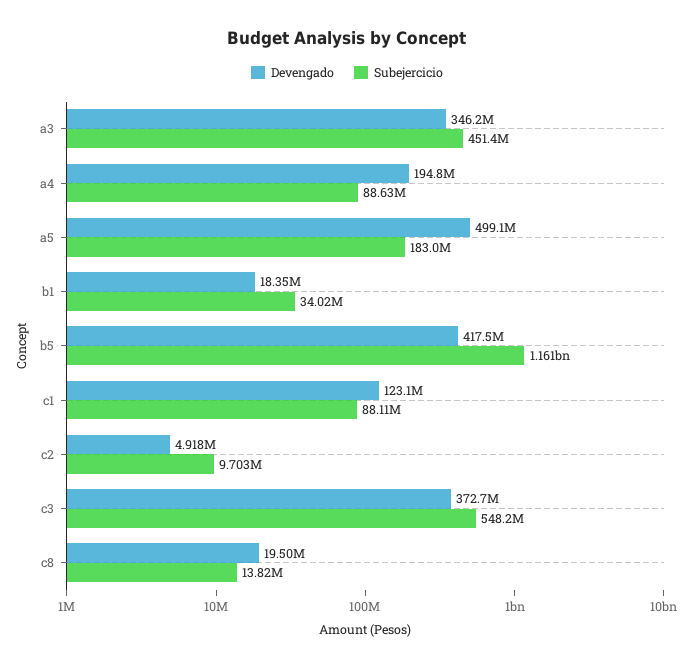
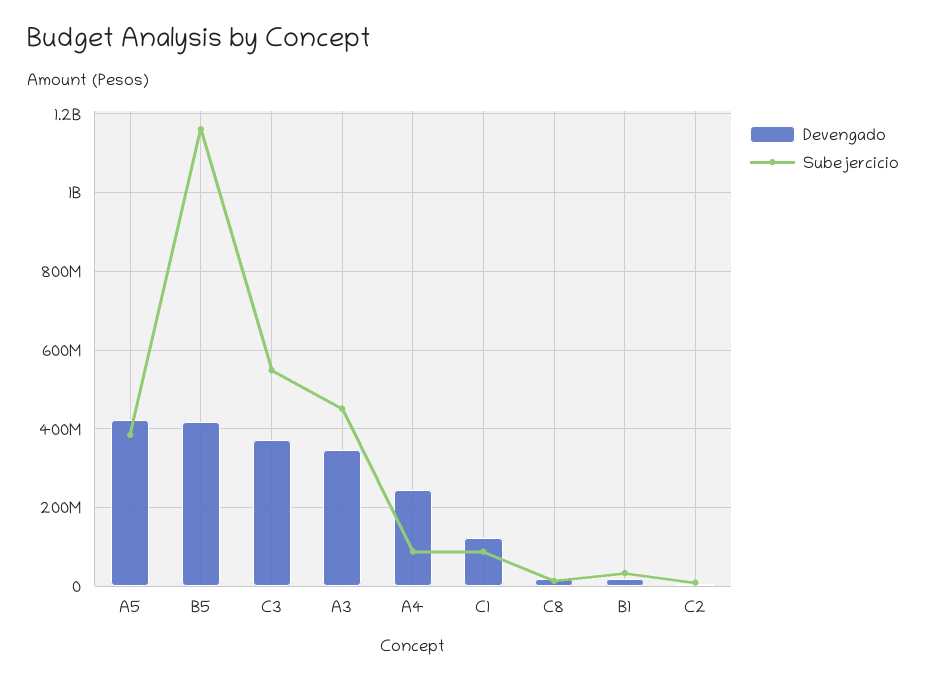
Devengado, a4: 194800000 -> 240000000
Devengado, a5: 499100000 -> 420000000
Subejercicio, a5: 183000000 -> 380000000

